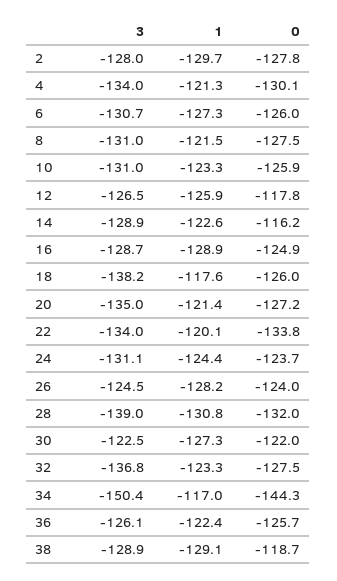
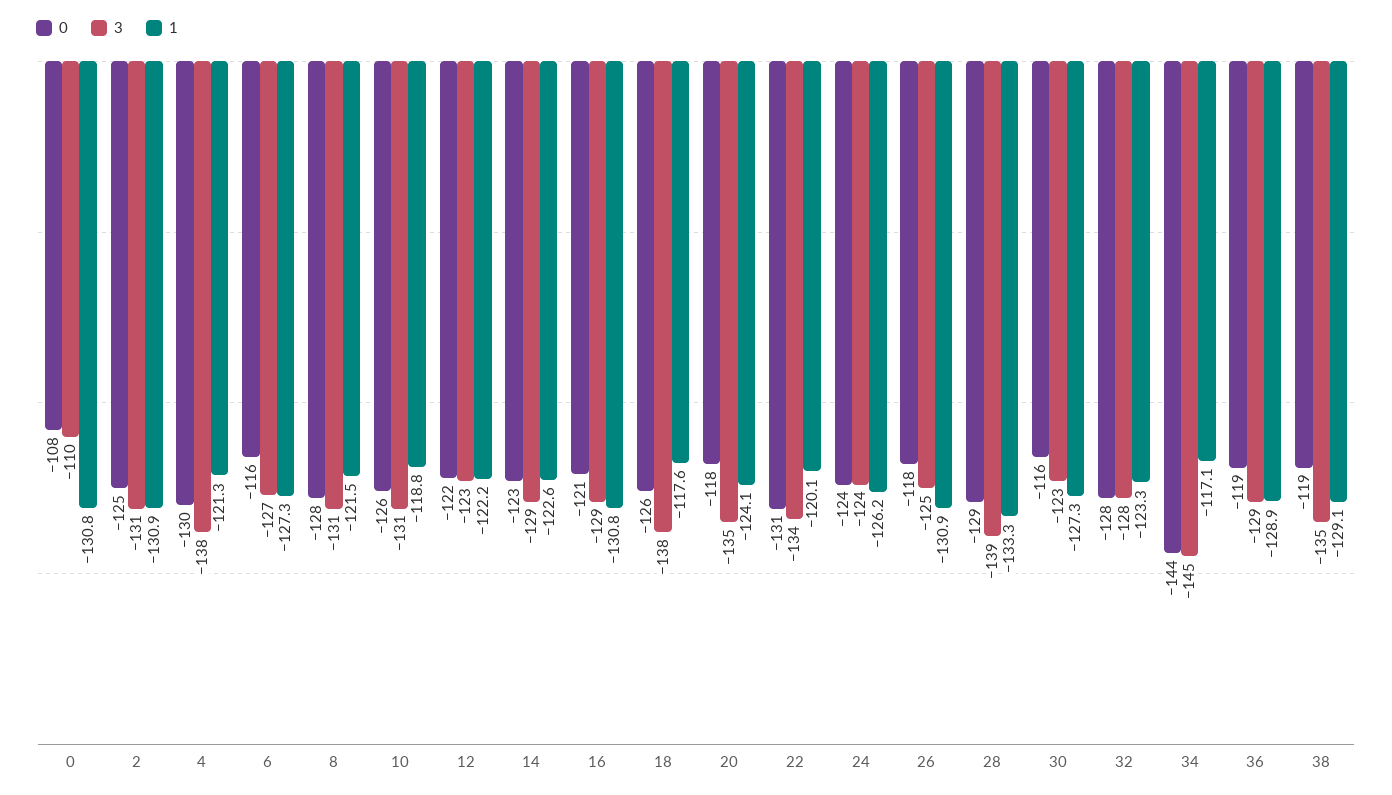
3, 2: -128 -> -131
1, 2: -129.7 -> -130.9
0, 2: -127.8 -> -125
3, 4: -134 -> -138
3, 6: -130.7 -> -127
0, 6: -126 -> -116
1, 10: -123.3 -> -118.8
3, 12: -126.5 -> -123
1, 12: -125.9 -> -122.2
0, 12: -117.8 -> -122
0, 14: -116.2 -> -123
1, 16: -128.9 -> -130.8
0, 16: -124.9 -> -121
1, 20: -121.4 -> -124.1
0, 20: -127.2 -> -118
0, 22: -133.8 -> -131
3, 24: -131.1 -> -124
1, 24: -124.4 -> -126.2
1, 26: -128.2 -> -130.9
0, 26: -124 -> -118
1, 28: -130.8 -> -133.3
0, 28: -132 -> -129
0, 30: -122 -> -116
3, 32: -136.8 -> -128
3, 34: -150.4 -> -145
1, 34: -117 -> -117.1
3, 36: -126.1 -> -129
1, 36: -122.4 -> -128.9
0, 36: -125.7 -> -119
3, 38: -128.9 -> -135
0, 0: none -> -108
3, 0: none -> -110
1, 0: none -> -130.8

